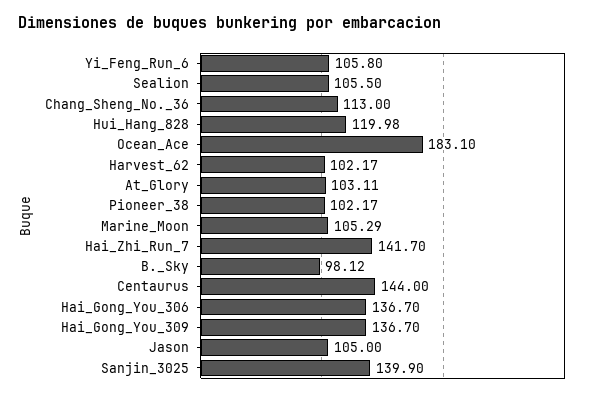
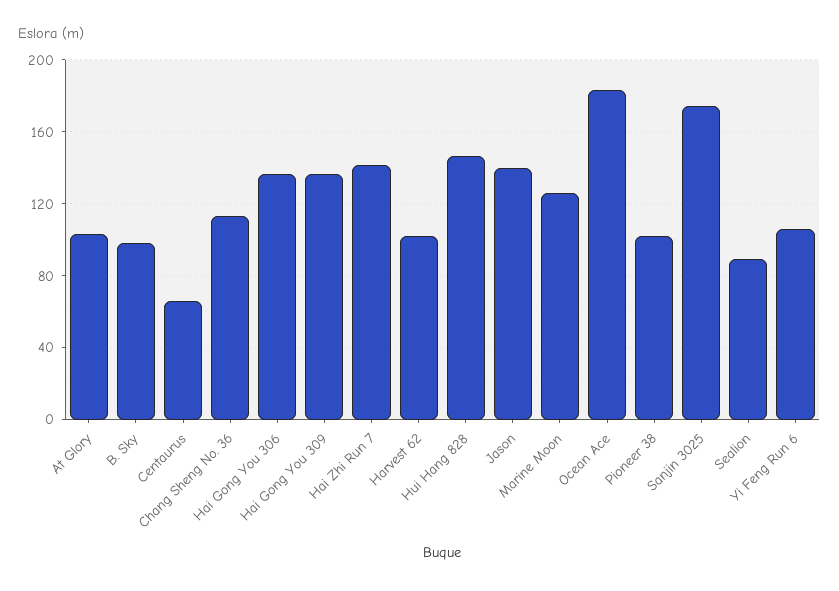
Sealion: 105.5 -> 90
Hui_Hang_828: 119.98 -> 145
Marine_Moon: 105.29 -> 125
Centaurus: 144 -> 65
Jason: 105 -> 140
Sanjin_3025: 139.9 -> 175

